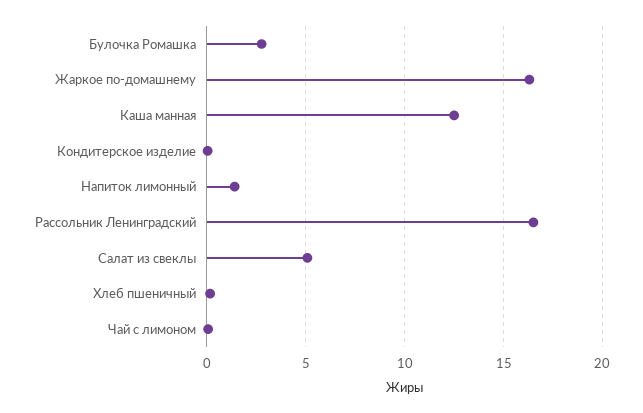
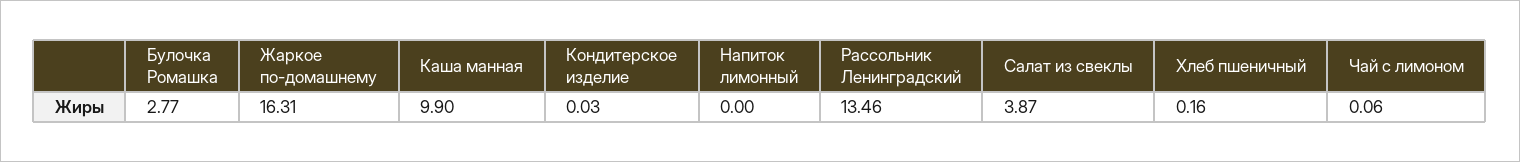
Каша манная: 12.5 -> 9.9
Напиток лимонный: 1.5 -> 0
Рассольник Ленинградский: 16.5 -> 13.46
Салат из свеклы: 5 -> 3.87

